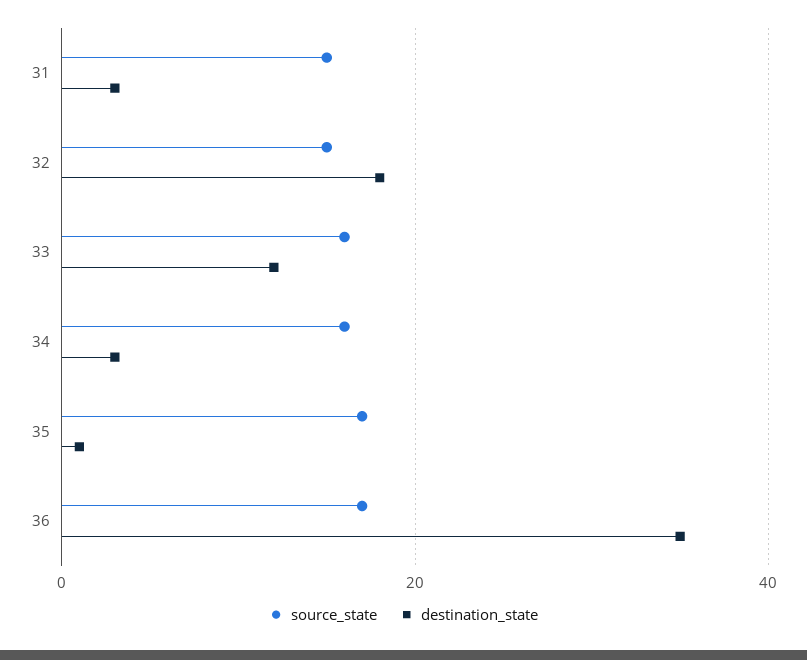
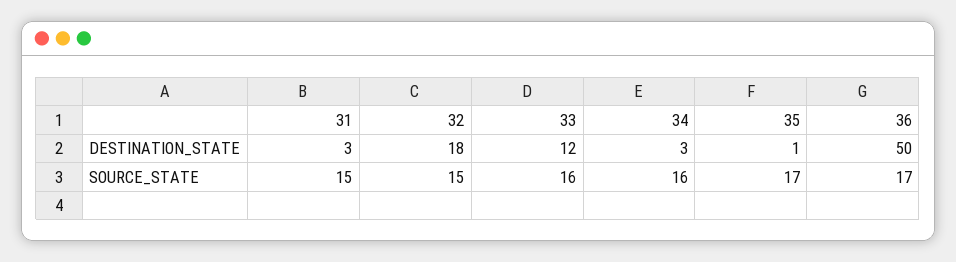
destination_state, 36: 35 -> 50

